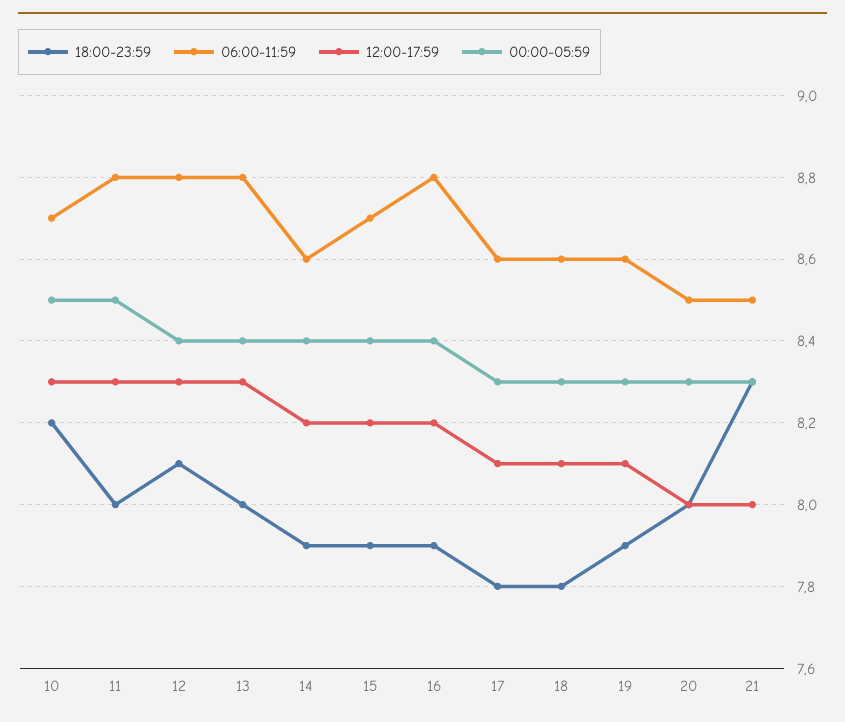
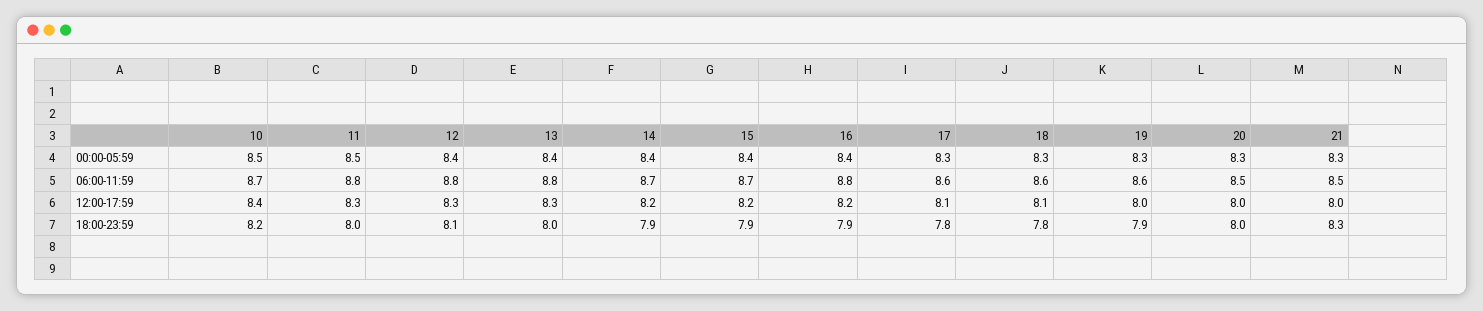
12:00-17:59, 10: 8.3 -> 8.4
06:00-11:59, 14: 8.6 -> 8.7
12:00-17:59, 19: 8.1 -> 8

